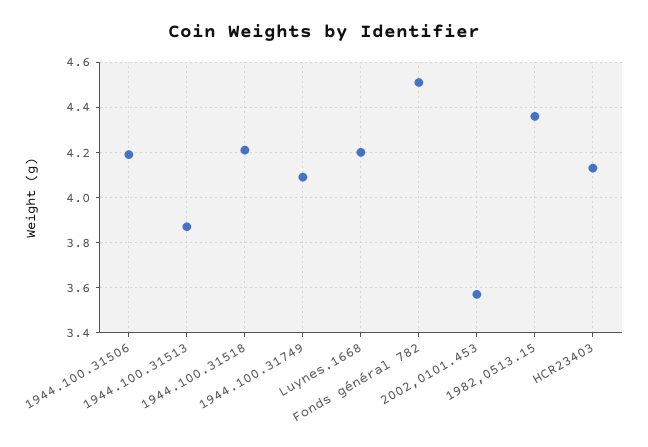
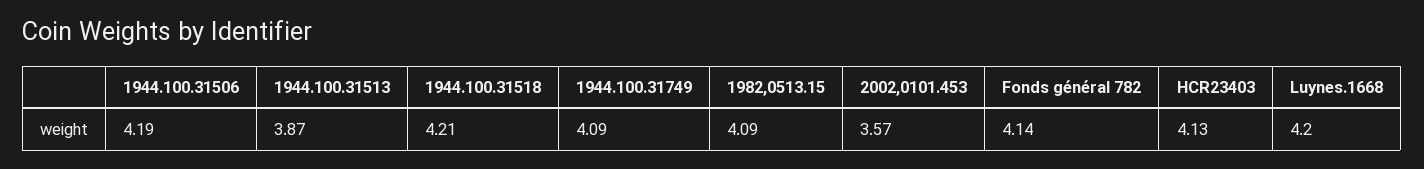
Fonds général 782: 4.5 -> 4.14
1982,0513.15: 4.35 -> 4.09

